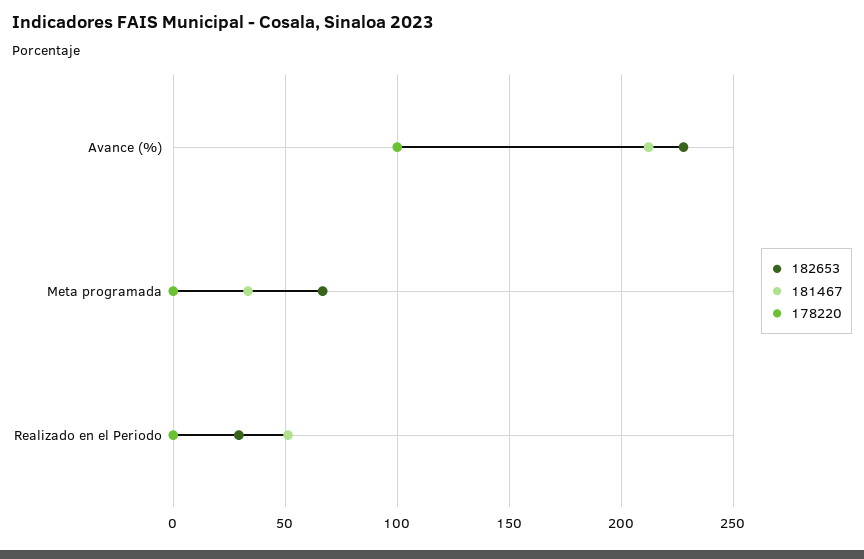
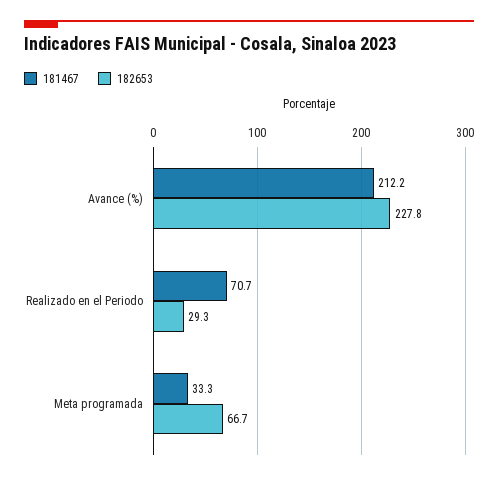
178220, Avance (%): 100 -> none
178220, Meta programada: 0 -> none
181467, Realizado en el Periodo: 50 -> 70.7
178220, Realizado en el Periodo: 0 -> none

